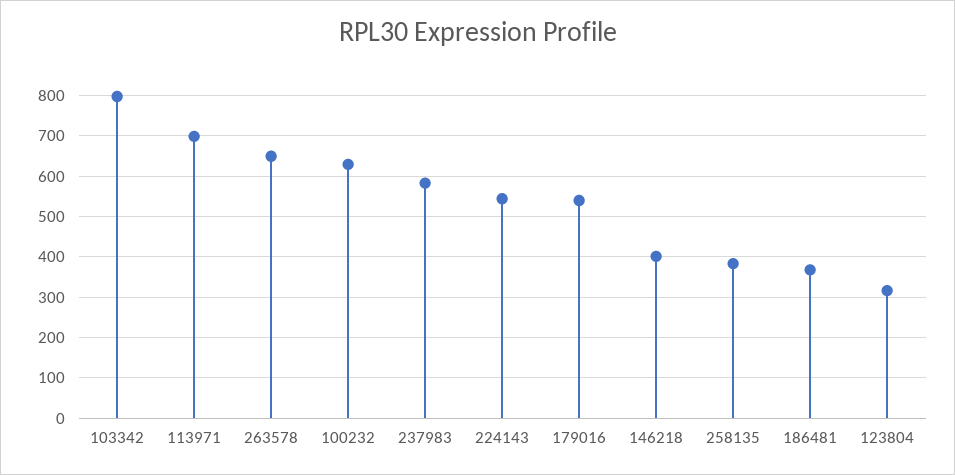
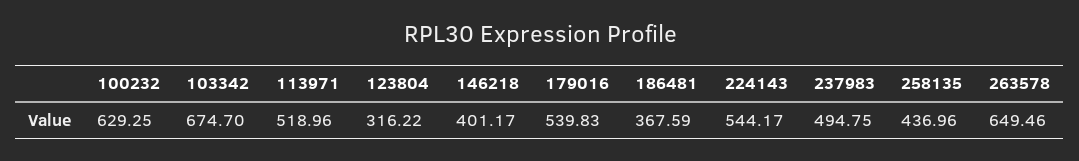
103342: 800 -> 674.7
113971: 700 -> 518.96
237983: 580 -> 494.75
258135: 380 -> 436.96

